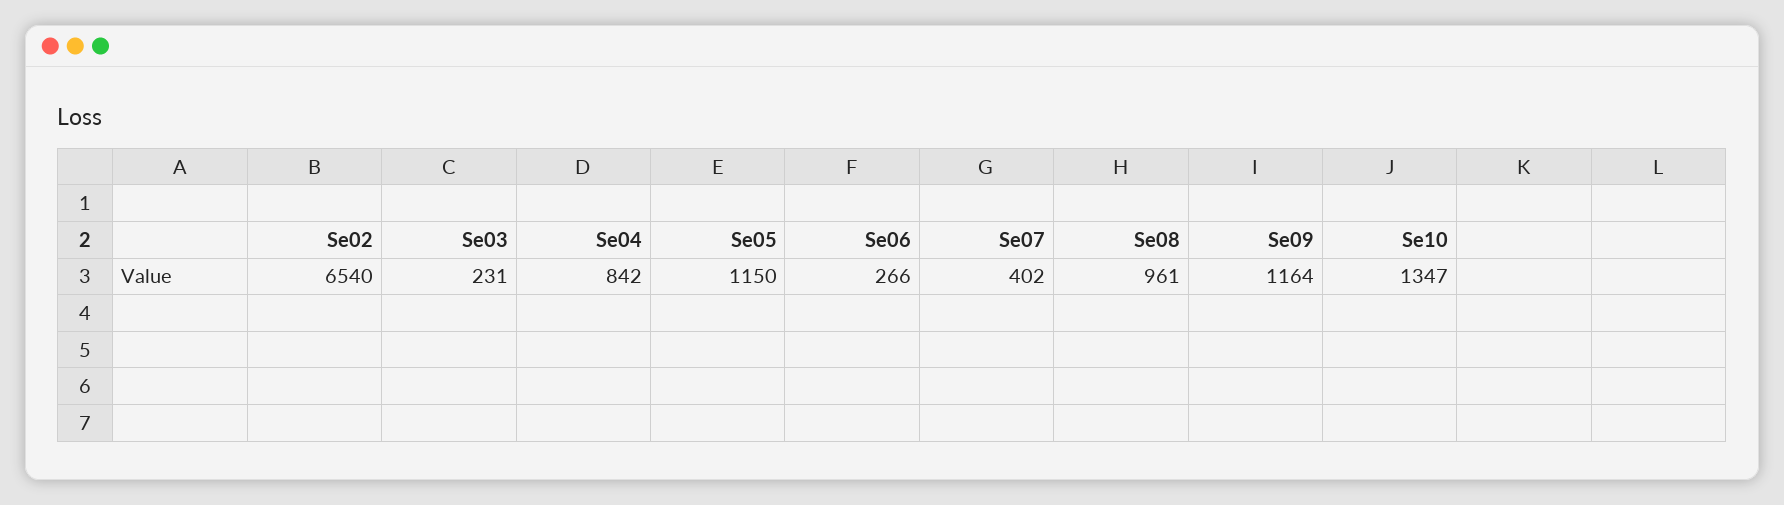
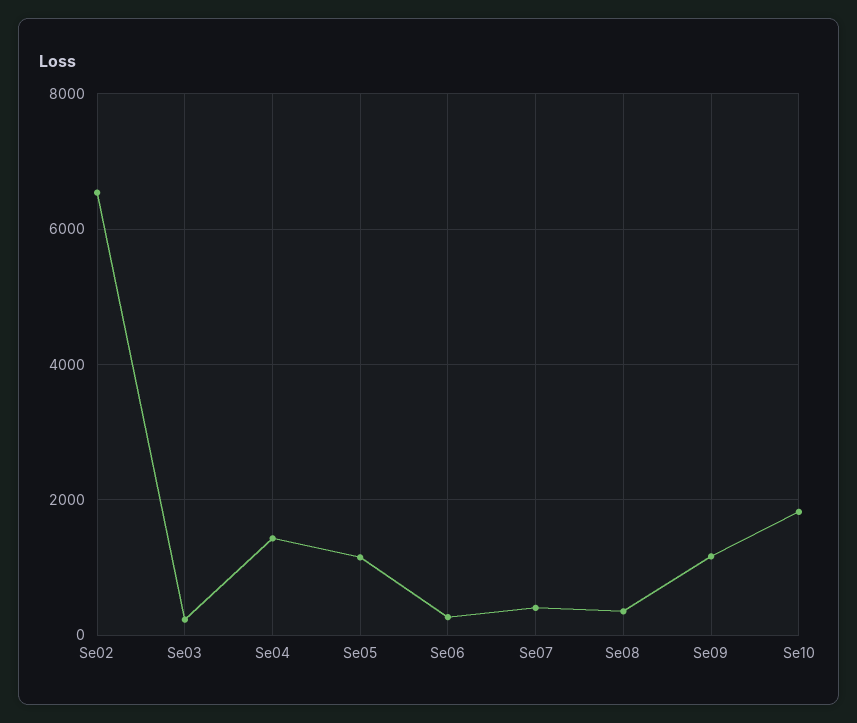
Se04: 842 -> 1400
Se08: 961 -> 400
Se10: 1347 -> 1800

